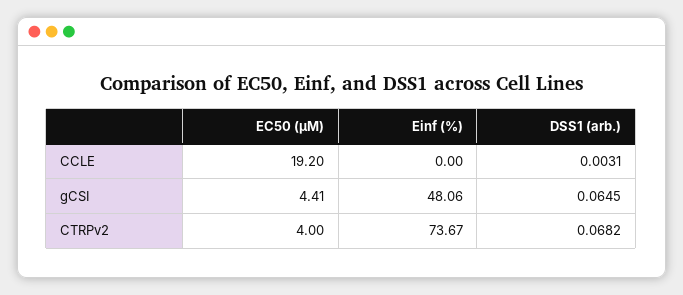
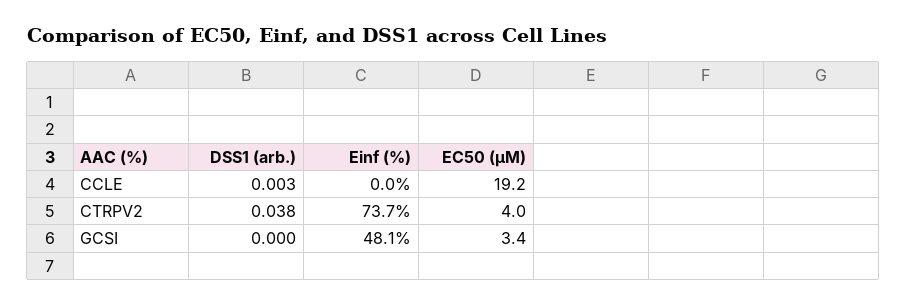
EC50 (µM), gCSI: 4.41 -> 3.4
DSS1 (arb.), gCSI: 0.0645 -> 0
DSS1 (arb.), CTRPv2: 0.0682 -> 0.038

